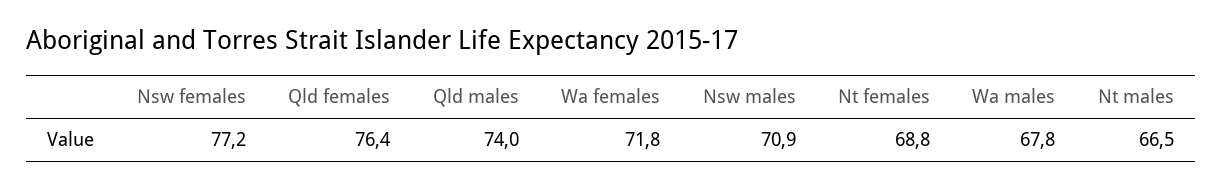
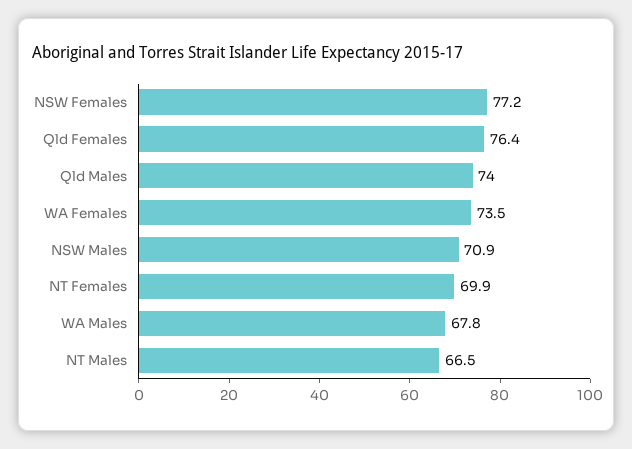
Wa females: 71.8 -> 73.5
Nt females: 68.8 -> 69.9

